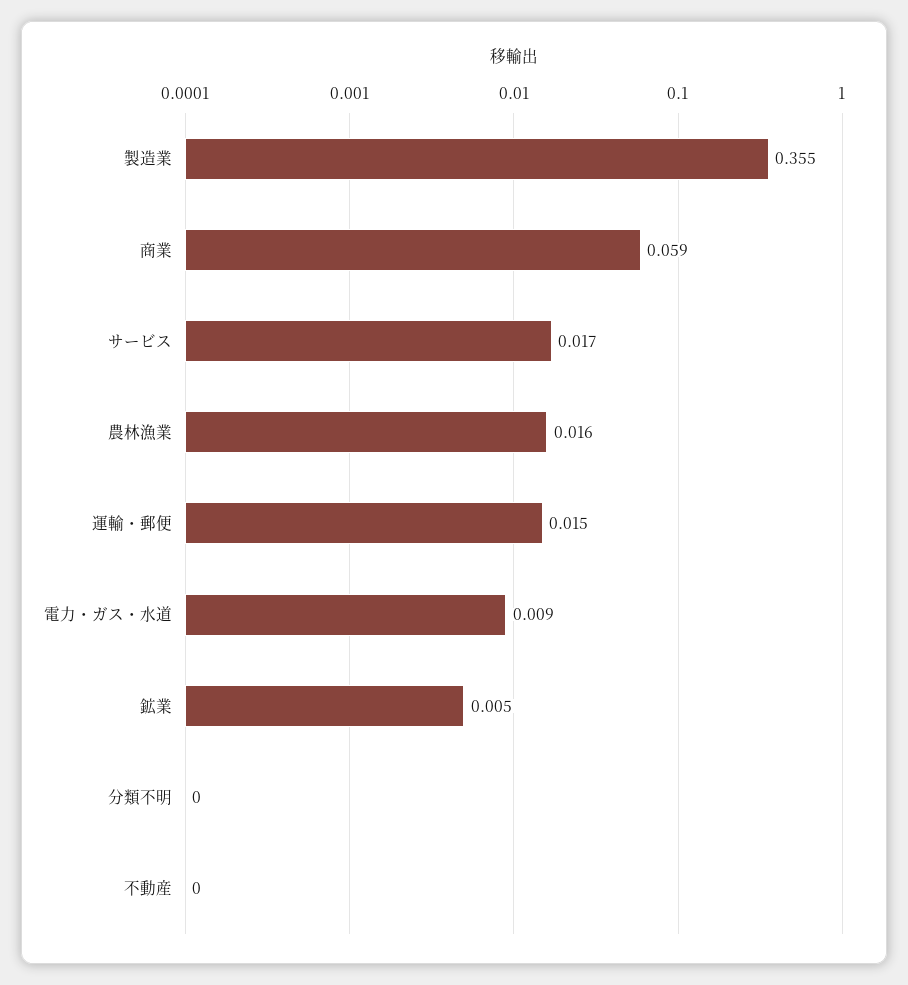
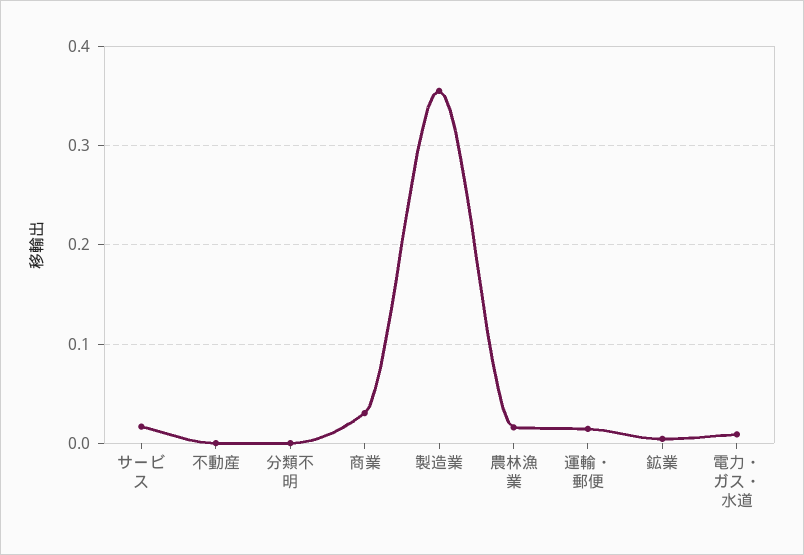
商業: 0.059 -> 0.03

